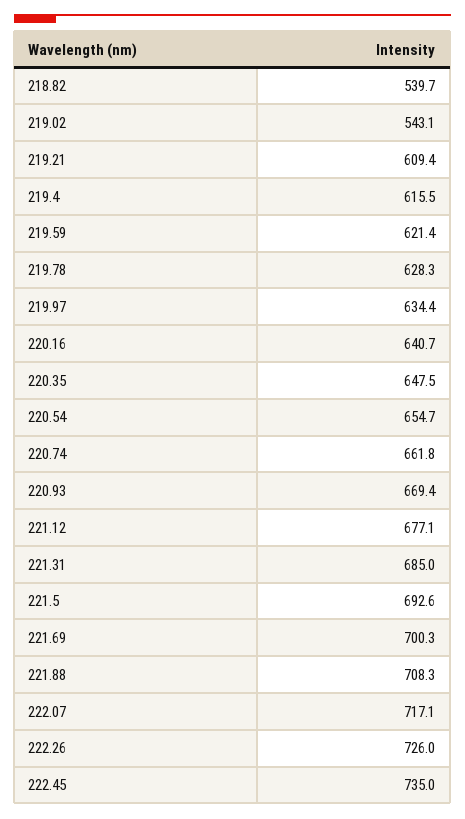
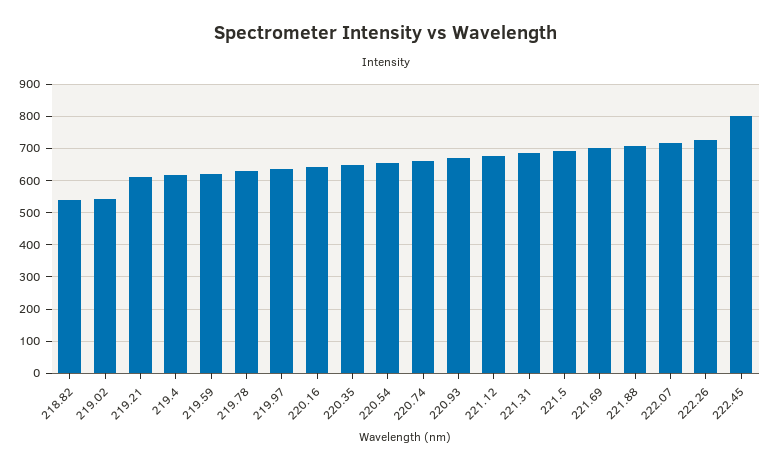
222.45: 735 -> 800

